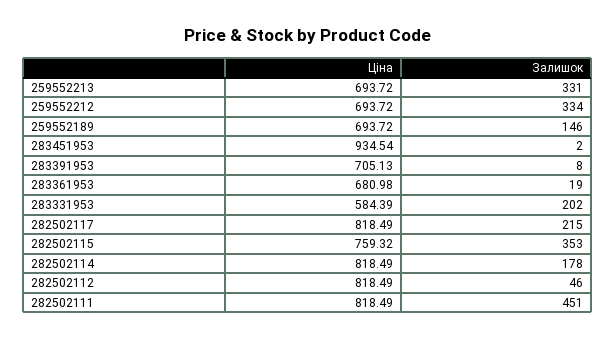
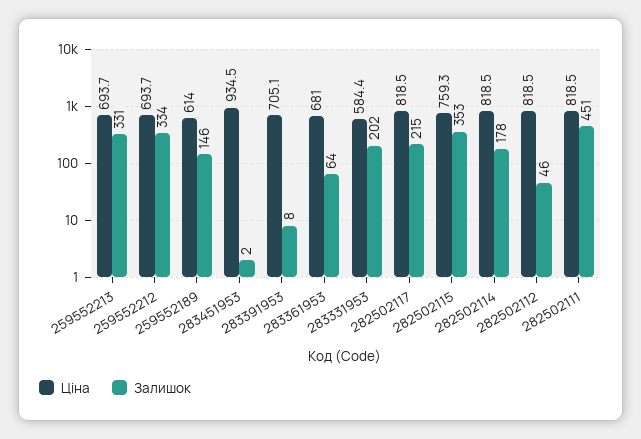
Ціна, 259552189: 693.72 -> 614
Залишок, 283361953: 19 -> 64

